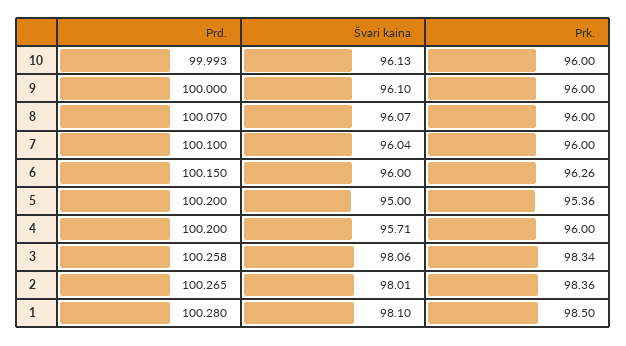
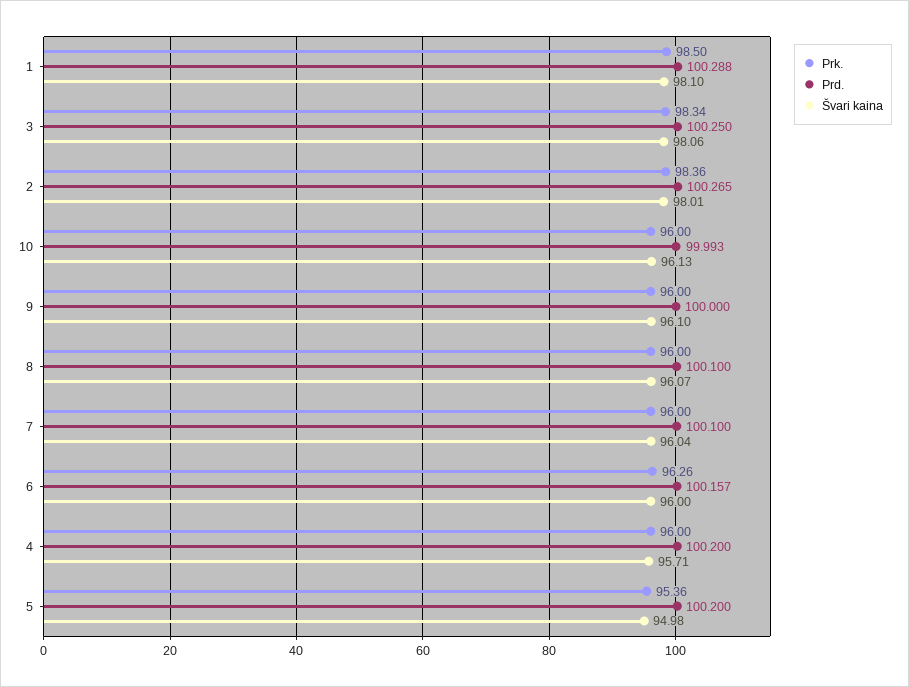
Prd., 8: 100.07 -> 100.1
Prd., 6: 100.15 -> 100.157
Švari kaina, 5: 95 -> 94.98
Prd., 3: 100.258 -> 100.25
Prd., 1: 100.28 -> 100.288

